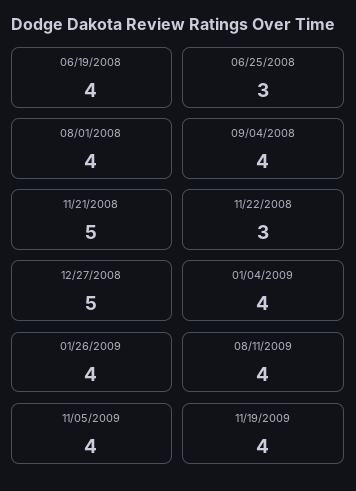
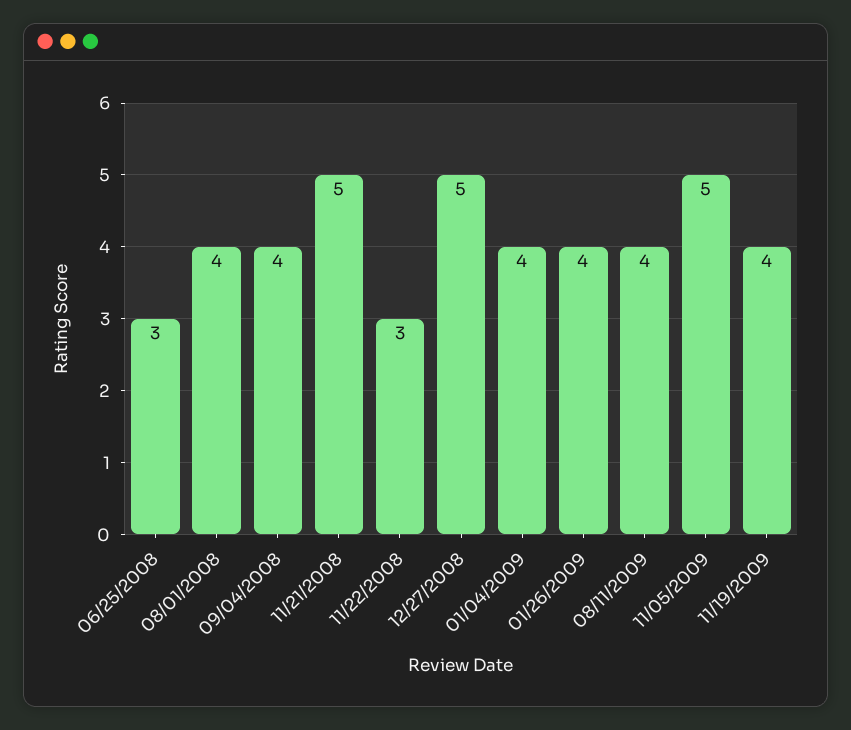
06/19/2008: 4 -> none
11/05/2009: 4 -> 5

